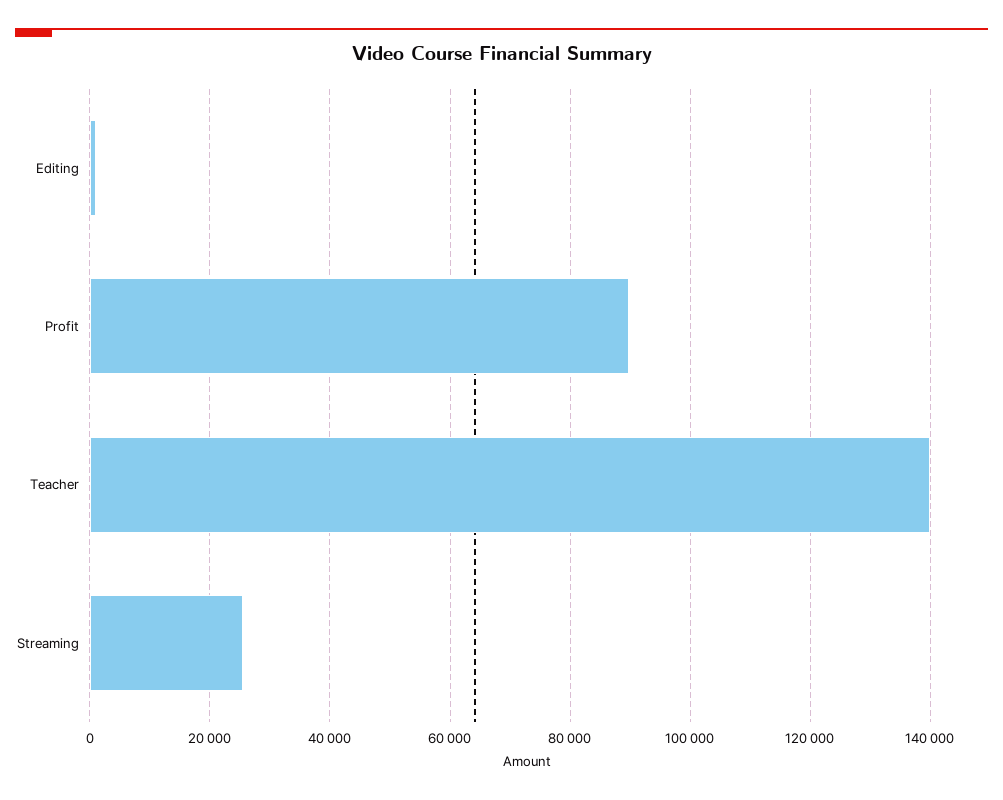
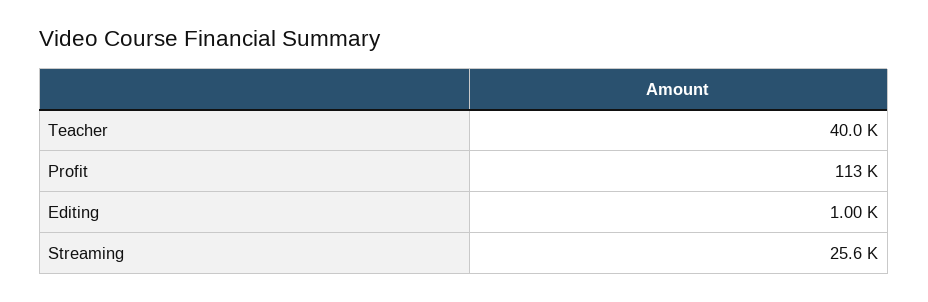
Profit: 90000 -> 113000
Teacher: 140000 -> 40000

